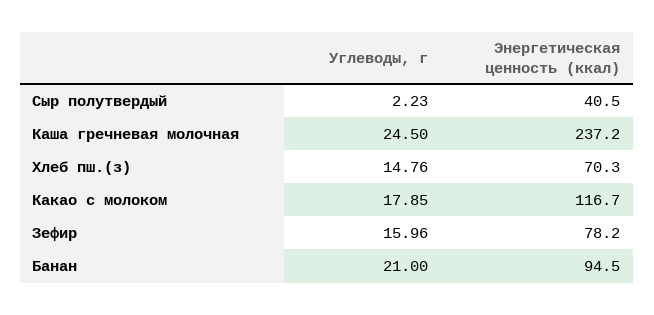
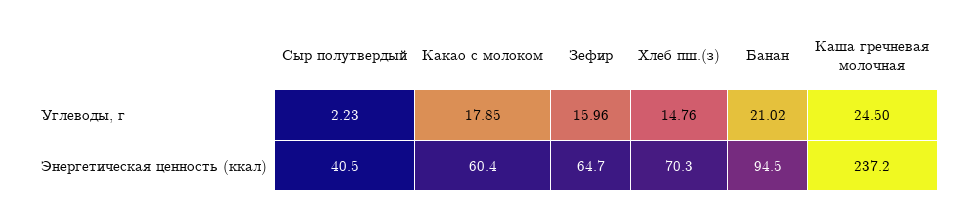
Энергетическая ценность (ккал), Какао с молоком: 116.7 -> 60.4
Энергетическая ценность (ккал), Зефир: 78.2 -> 64.7
Углеводы, г, Банан: 21 -> 21.02

